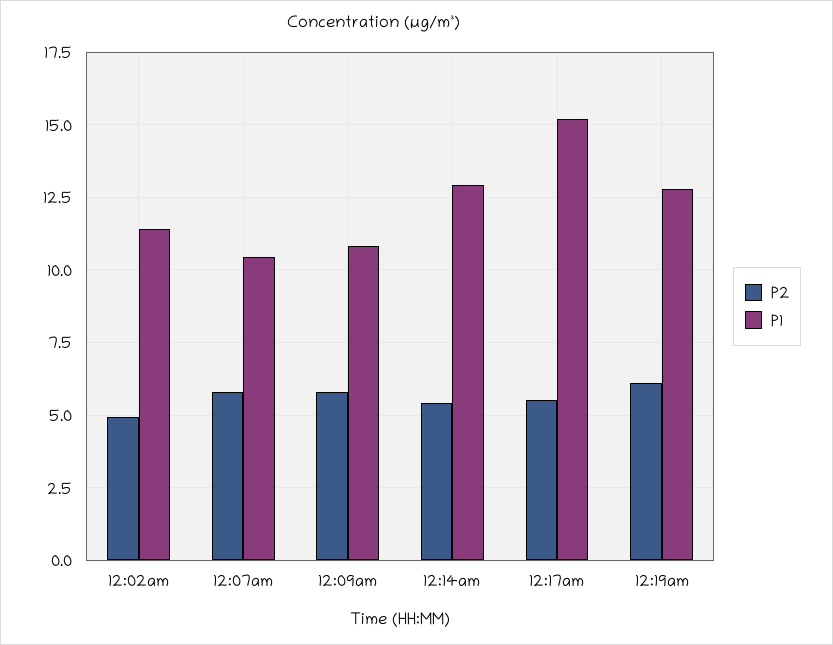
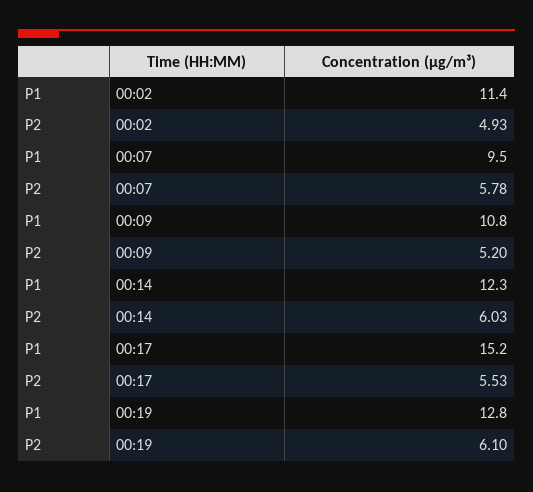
P1, 12:07am: 10.5 -> 9.5
P2, 12:09am: 5.75 -> 5.2
P2, 12:14am: 5.5 -> 6.03
P1, 12:14am: 13 -> 12.3

